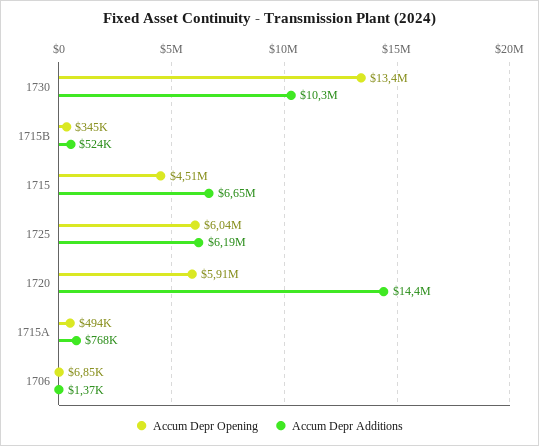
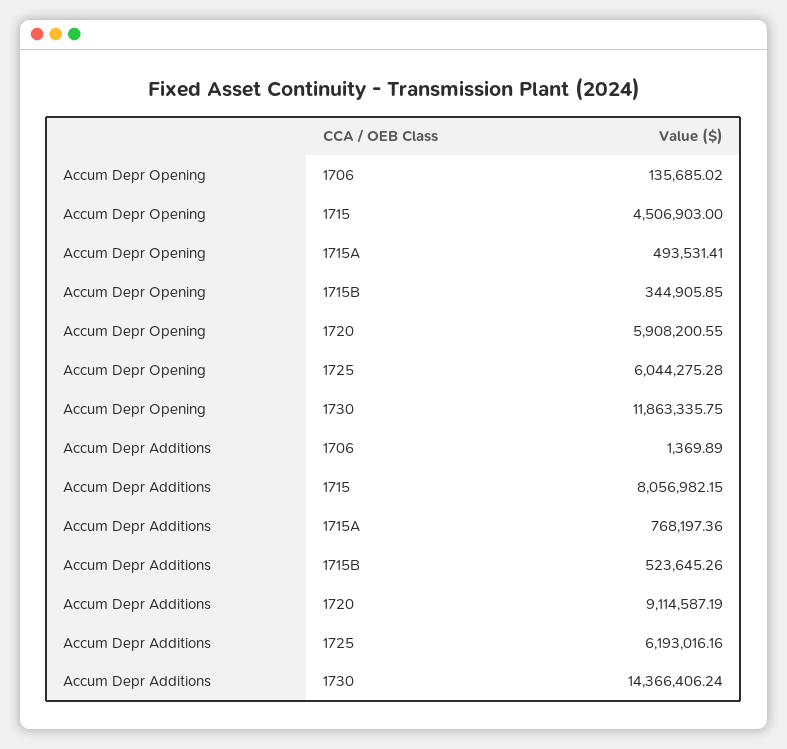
Accum Depr Opening, 1730: 13400000 -> 11863335.75
Accum Depr Additions, 1730: 10300000 -> 14366406.24
Accum Depr Additions, 1715: 6650000 -> 8056982.15
Accum Depr Additions, 1720: 14400000 -> 9114587.19
Accum Depr Opening, 1706: 6850 -> 135685.02

